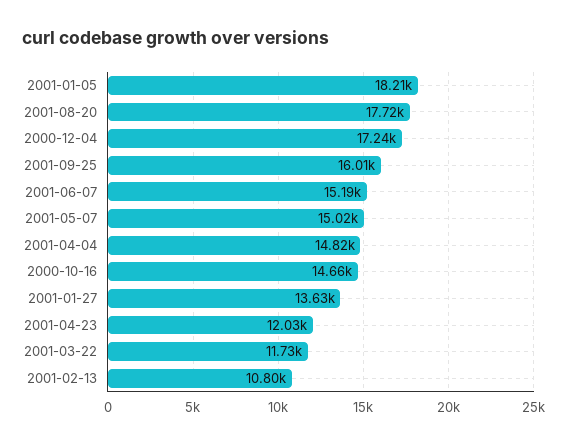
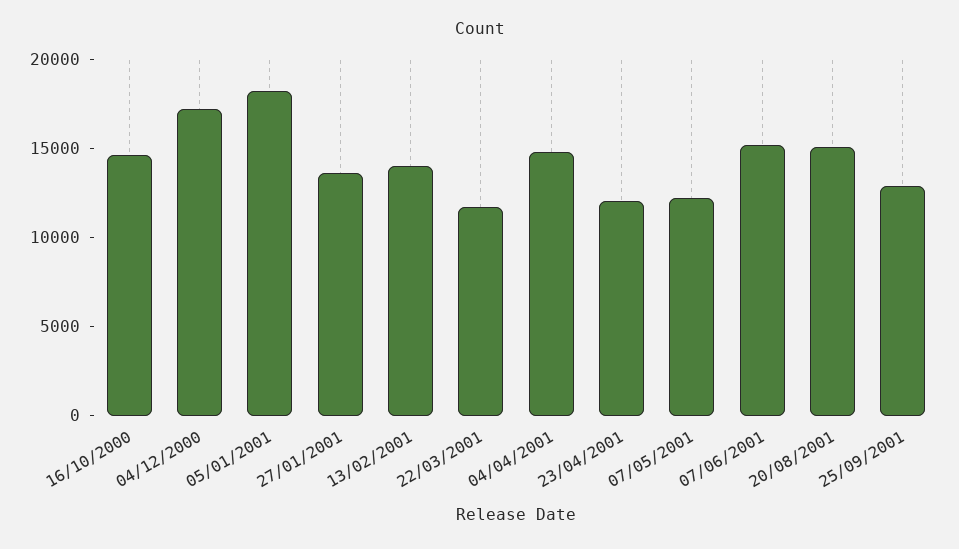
2001-08-20: 17720 -> 15000
2001-09-25: 16010 -> 13000
2001-05-07: 15020 -> 12000
2001-02-13: 10800 -> 14000

